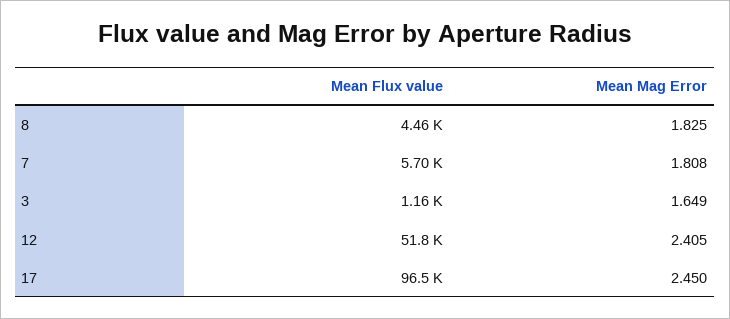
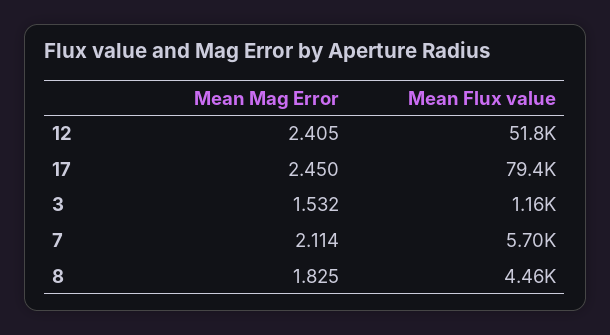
Mean Mag Error, 7: 1.808 -> 2.114
Mean Mag Error, 3: 1.649 -> 1.532
Mean Flux value, 17: 96500 -> 79400

